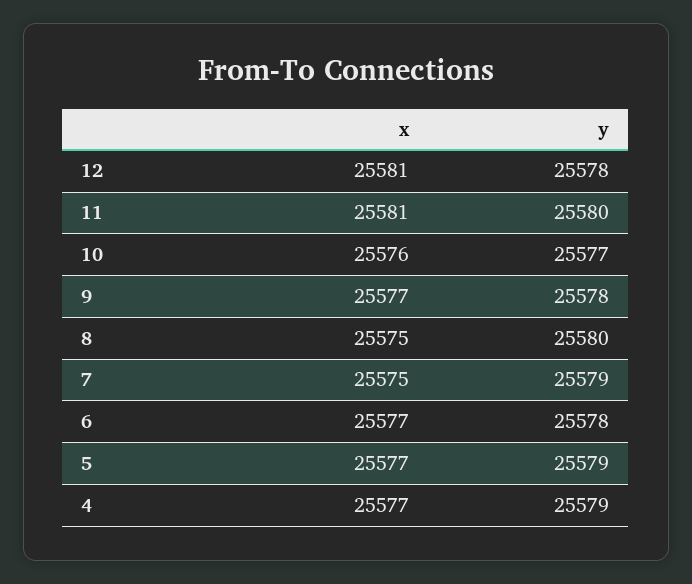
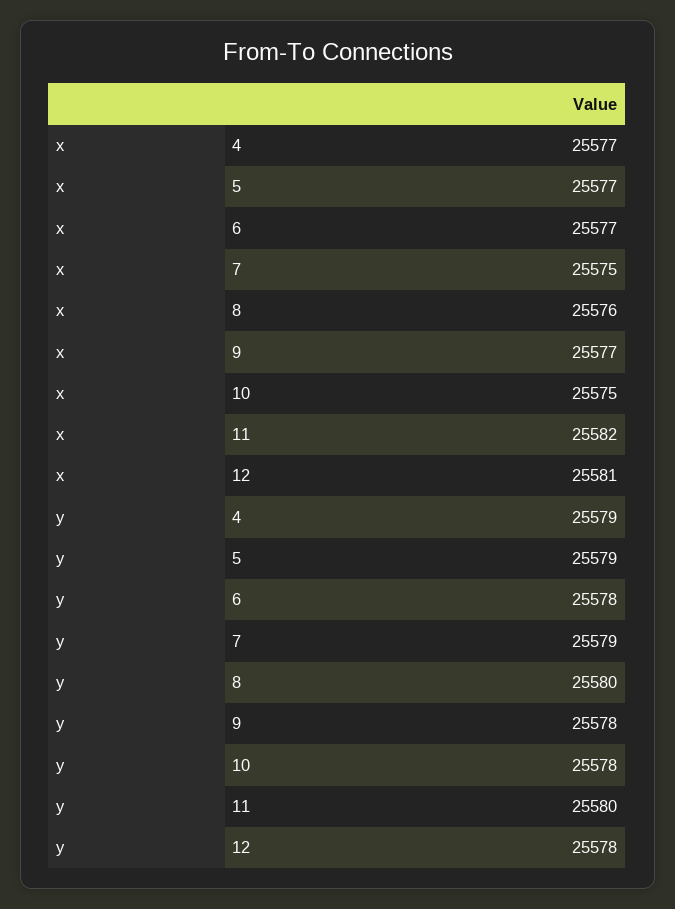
x, 11: 25581 -> 25582
x, 10: 25576 -> 25575
y, 10: 25577 -> 25578
x, 8: 25575 -> 25576

